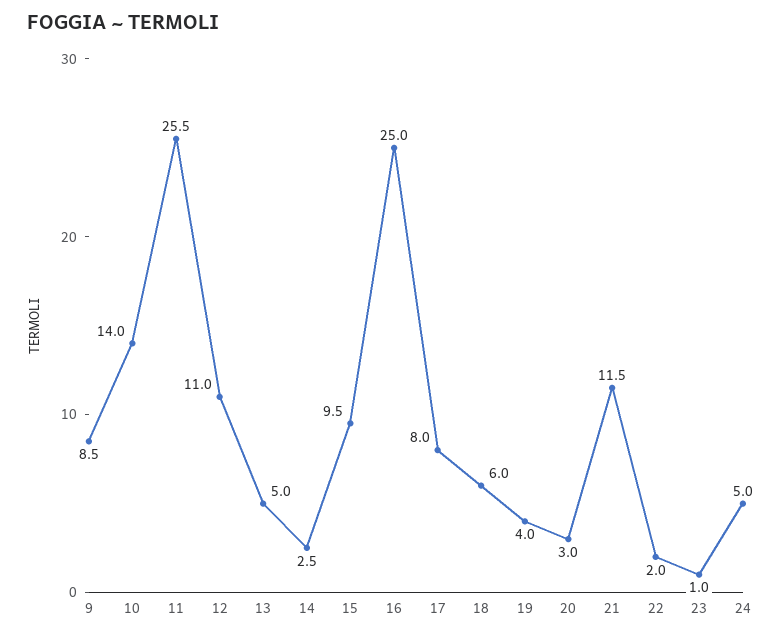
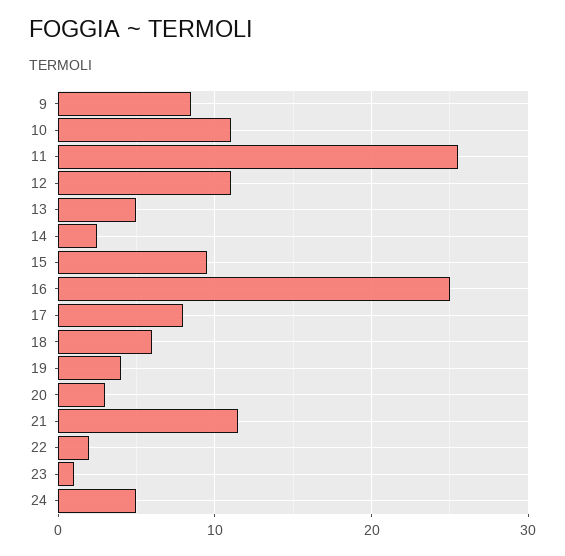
10: 14 -> 11

